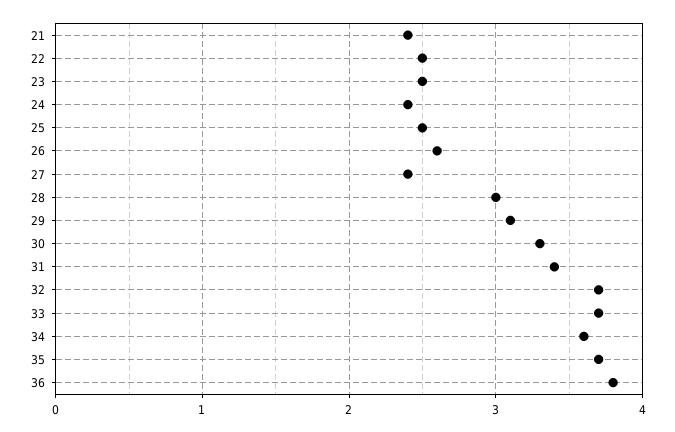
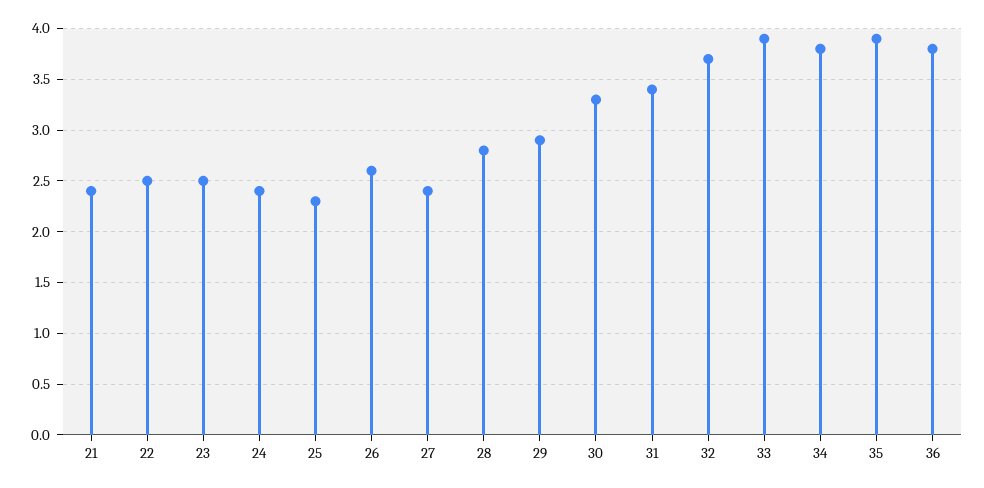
25: 2.5 -> 2.3
28: 3 -> 2.8
29: 3.1 -> 2.9
33: 3.7 -> 3.9
34: 3.6 -> 3.8
35: 3.7 -> 3.9

